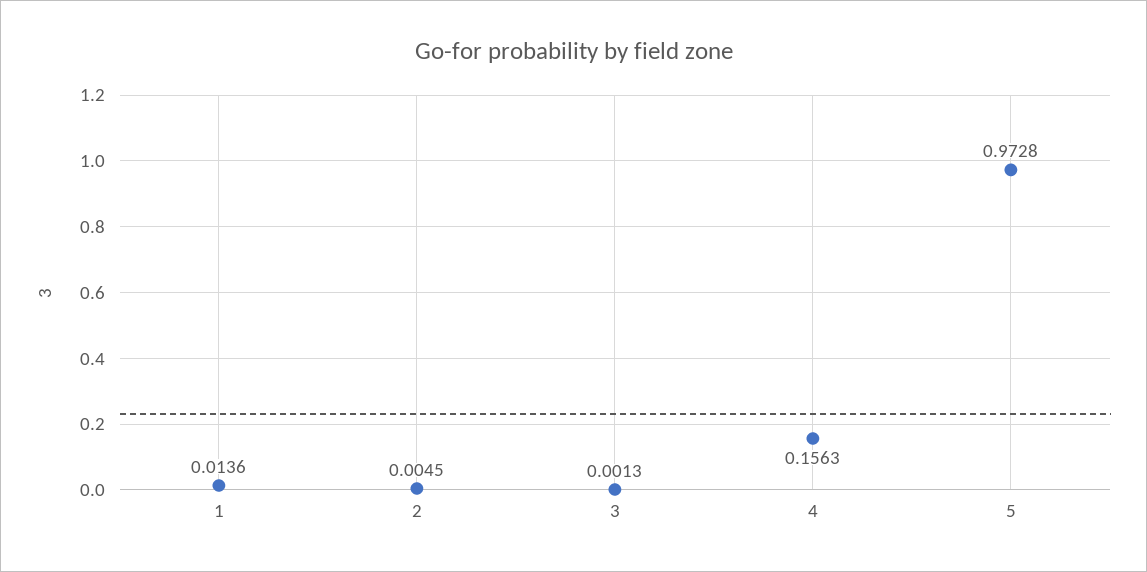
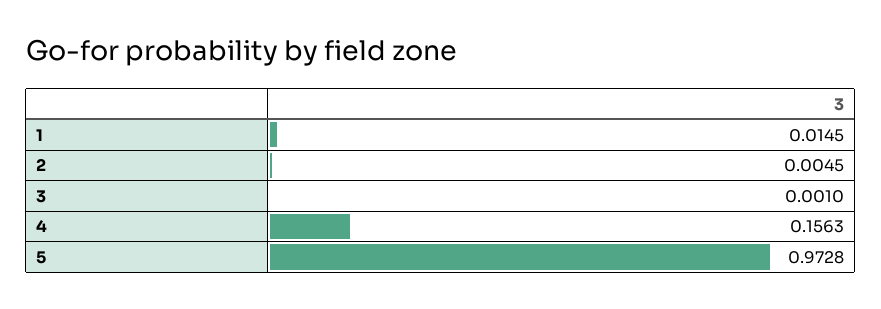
1: 0.0136 -> 0.0145
3: 0.0013 -> 0.001

